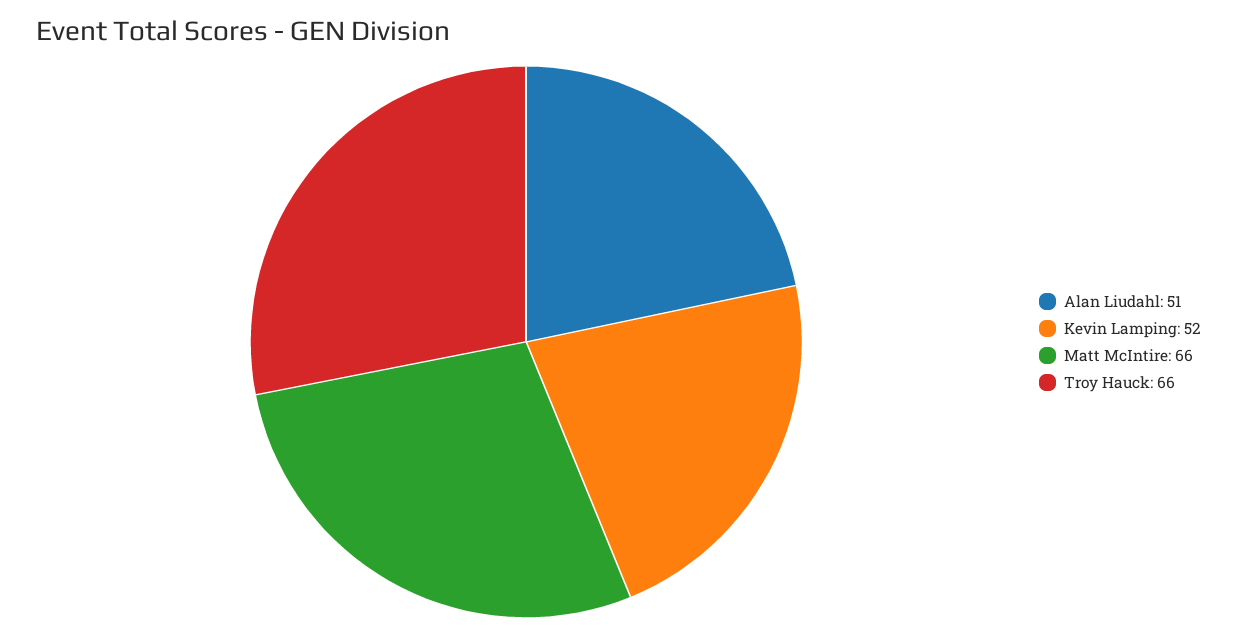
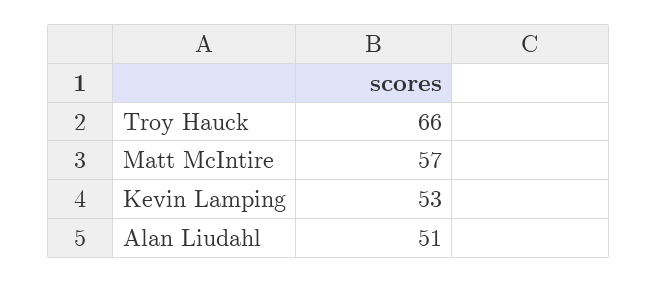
Kevin Lamping: 52 -> 53
Matt McIntire: 66 -> 57

